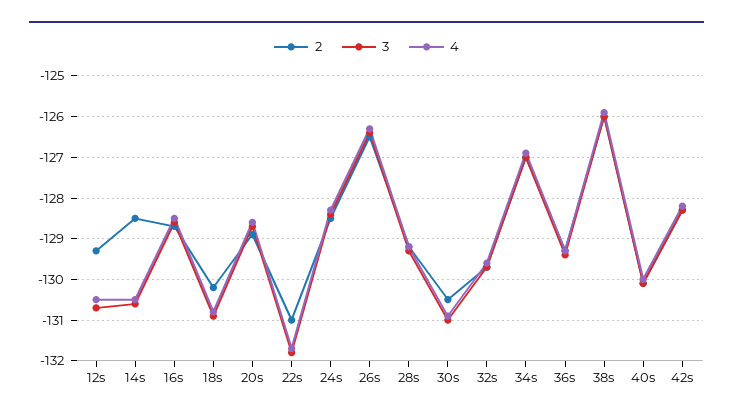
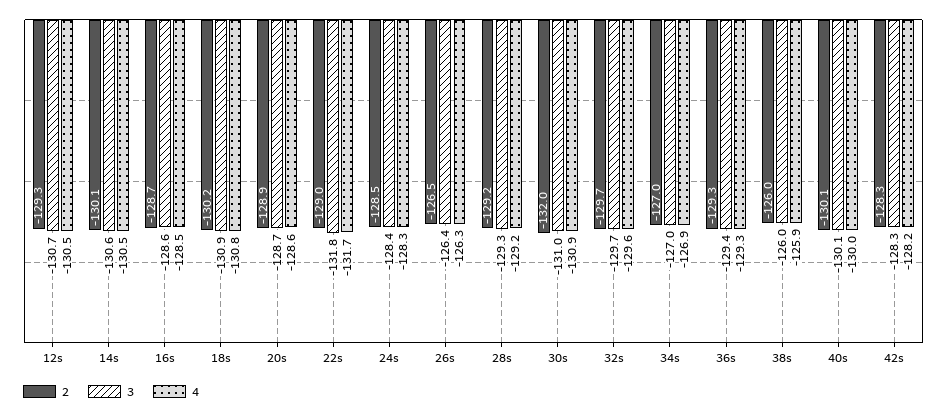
2, 14s: -128.5 -> -130.1
2, 22s: -131 -> -129
2, 30s: -130.5 -> -132

